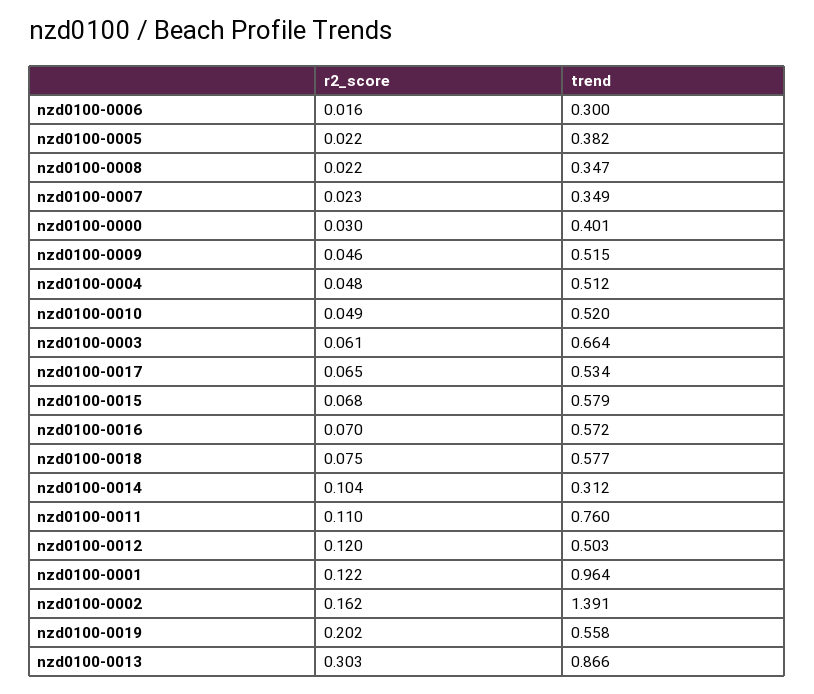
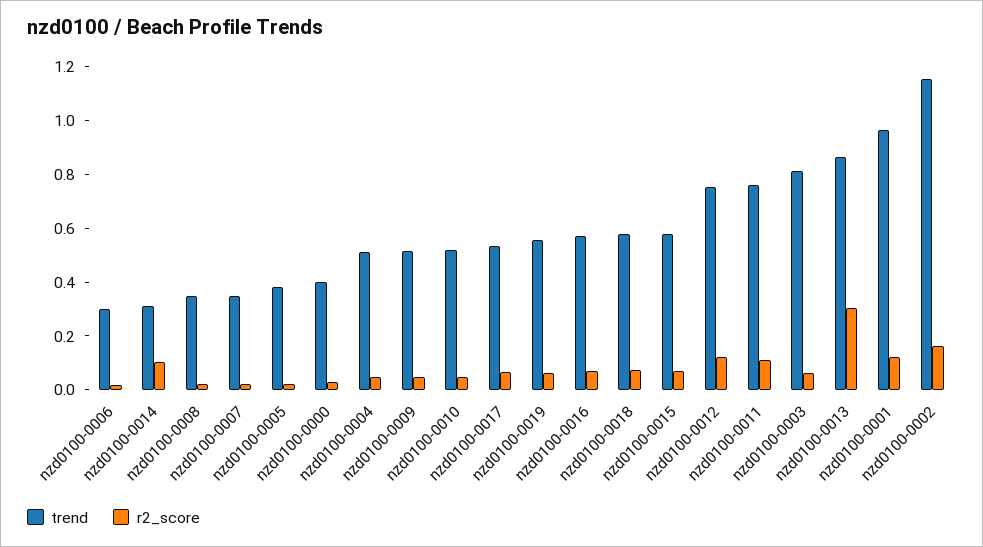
trend, nzd0100-0003: 0.664 -> 0.8
trend, nzd0100-0012: 0.503 -> 0.75
trend, nzd0100-0002: 1.391 -> 1.15
r2_score, nzd0100-0019: 0.202 -> 0.05

